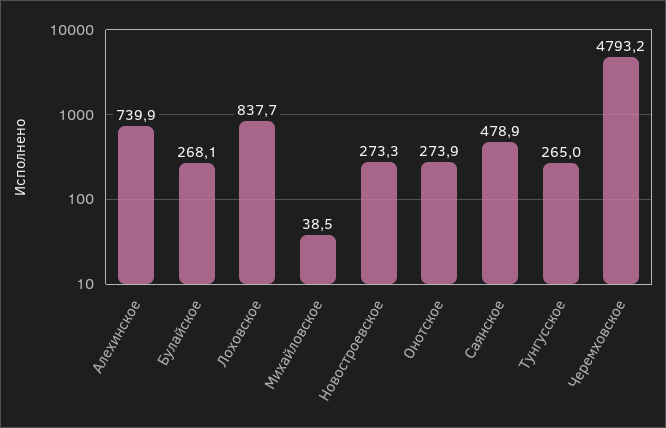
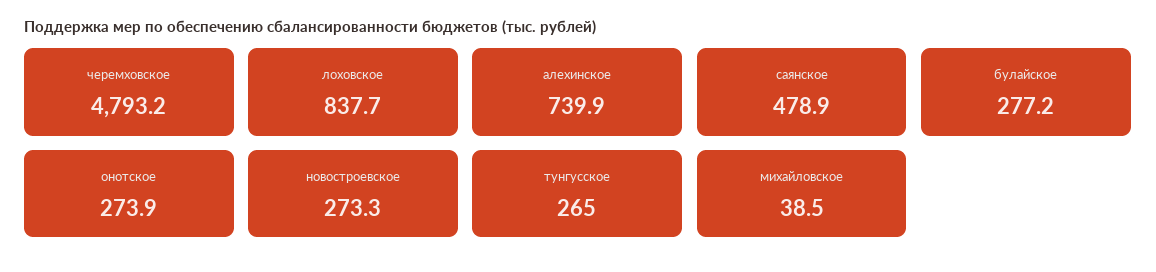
Булайское: 268.1 -> 277.2

